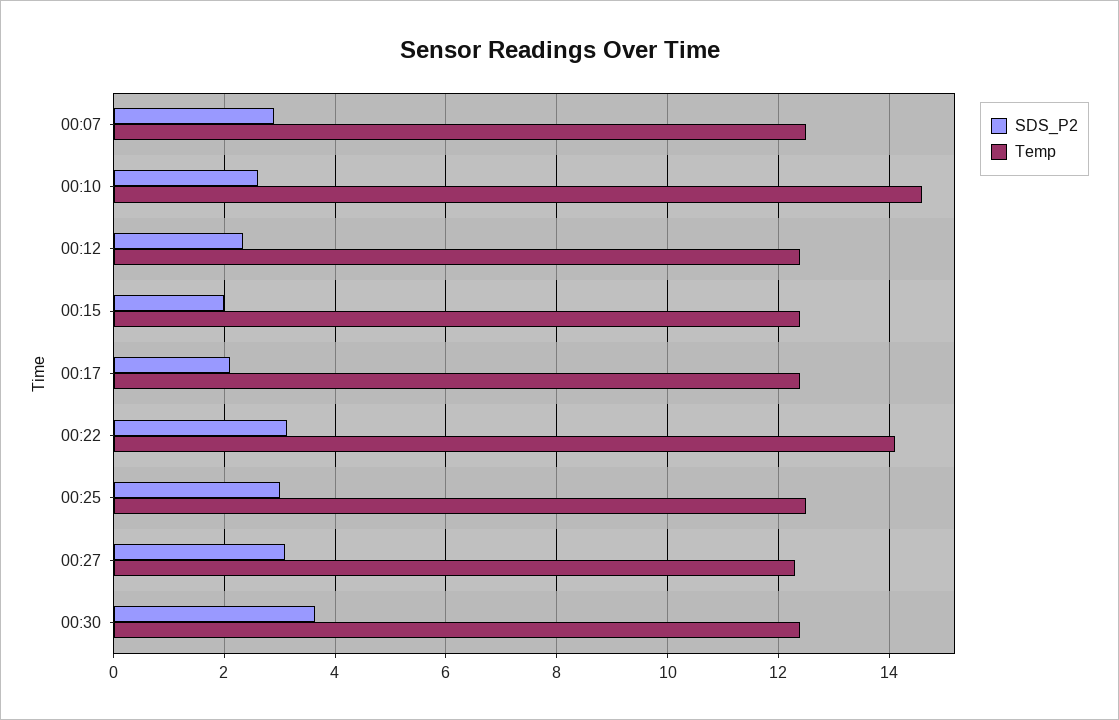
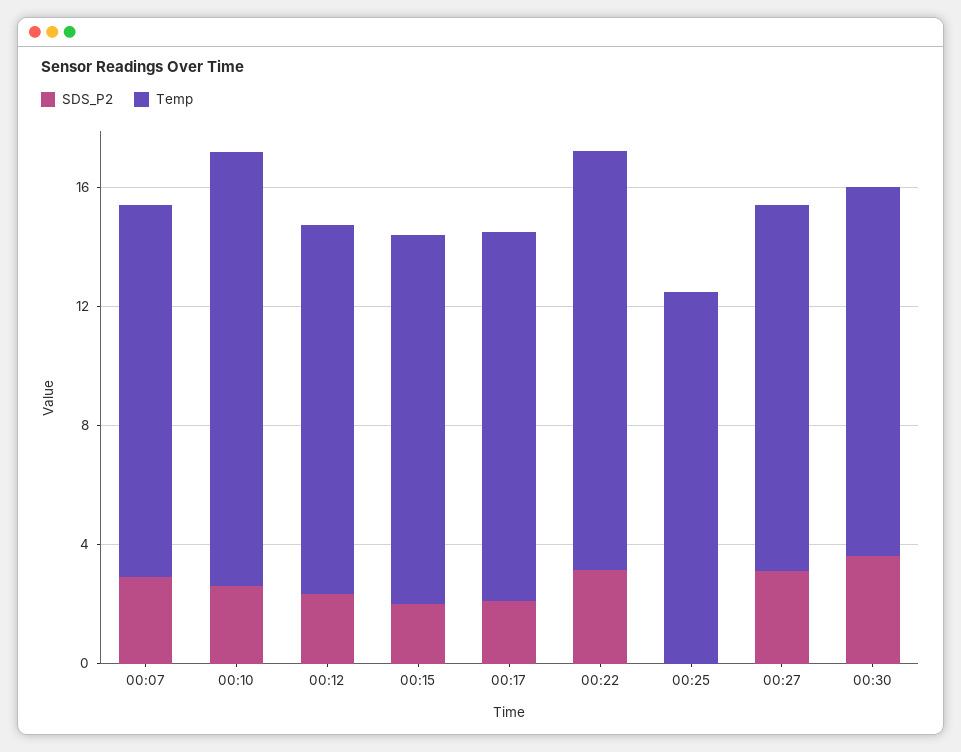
SDS_P2, 00:25: 3 -> 0

